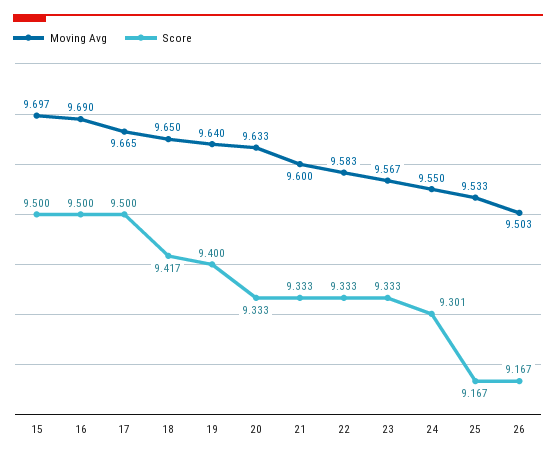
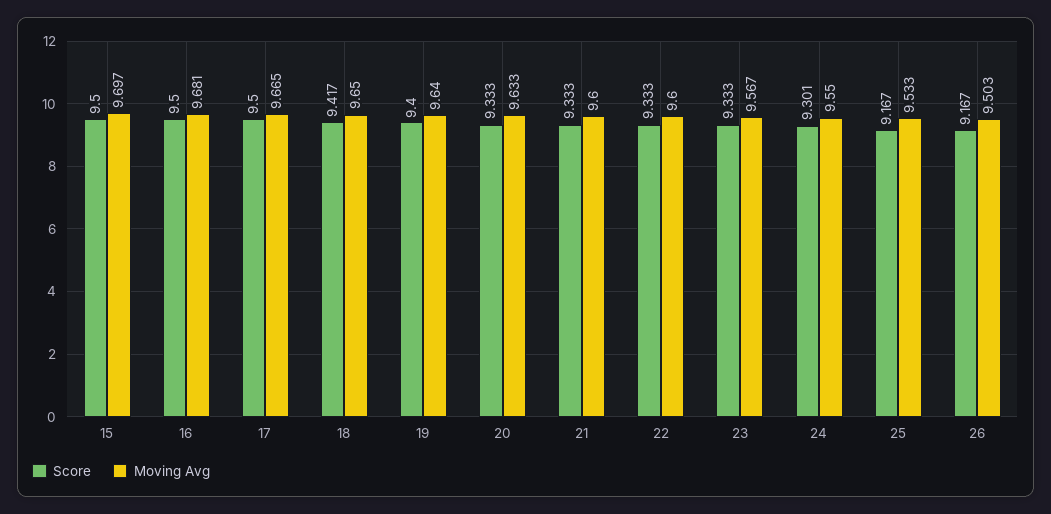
Moving Avg, 16: 9.69 -> 9.681
Moving Avg, 22: 9.583 -> 9.6

